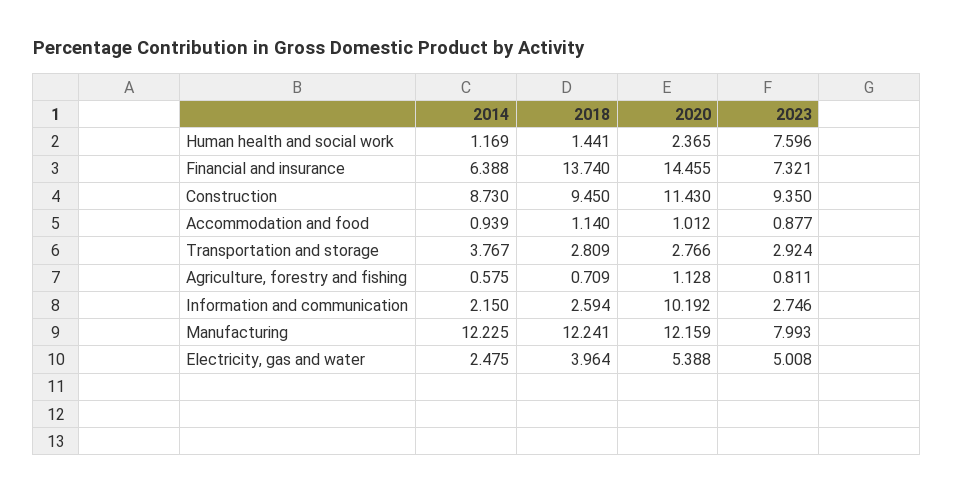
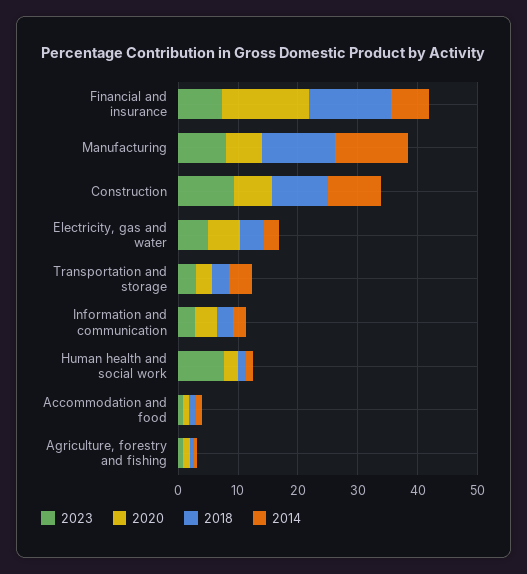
2020, Construction: 11.43 -> 6
2020, Information and communication: 10.192 -> 4
2020, Manufacturing: 12.159 -> 6

